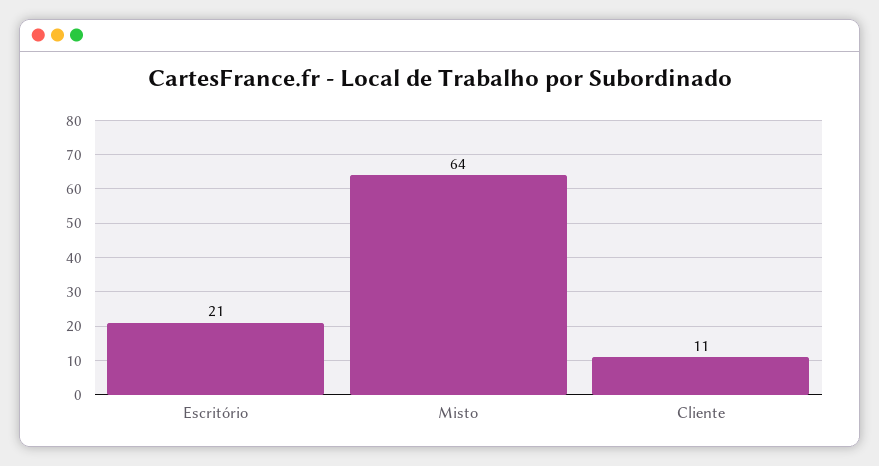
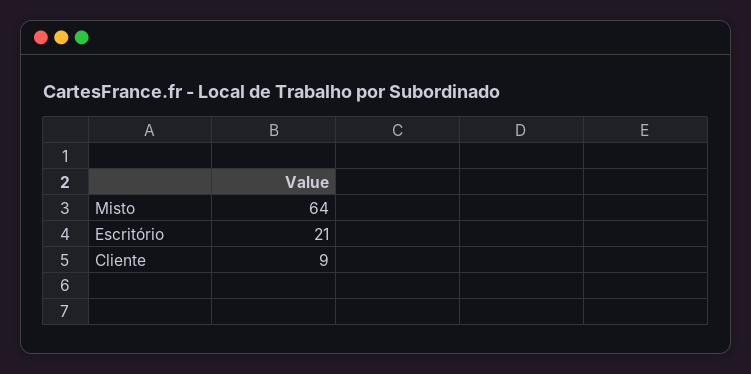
Cliente: 11 -> 9

